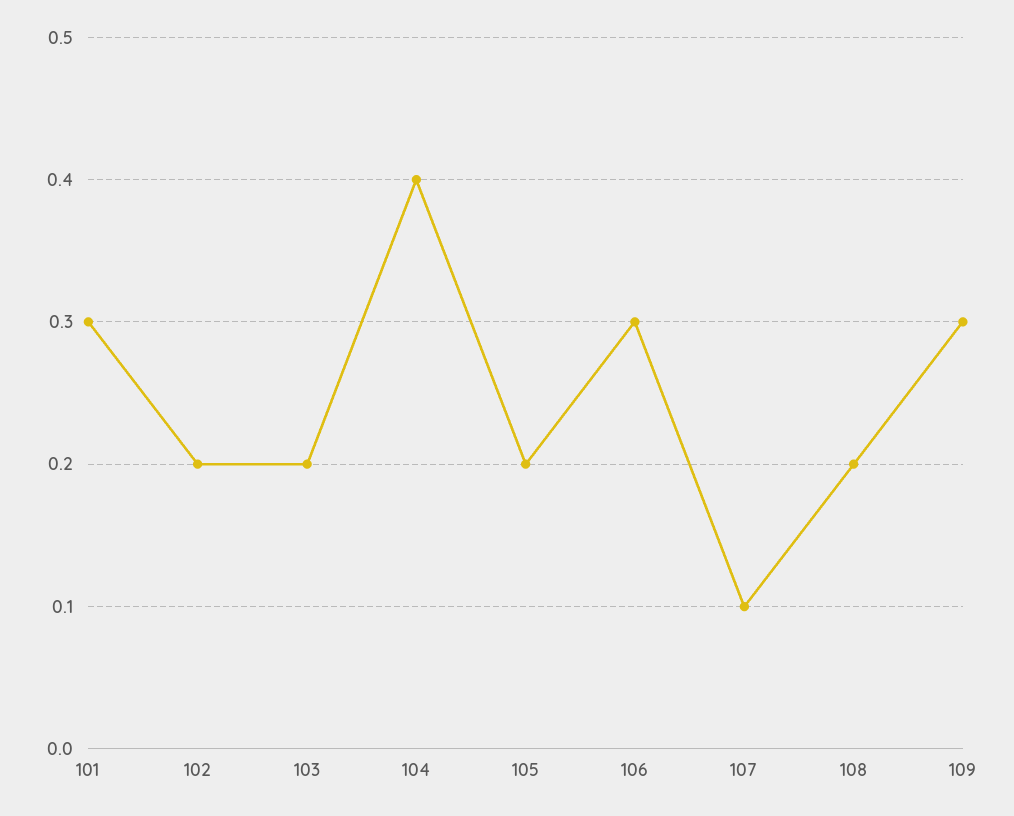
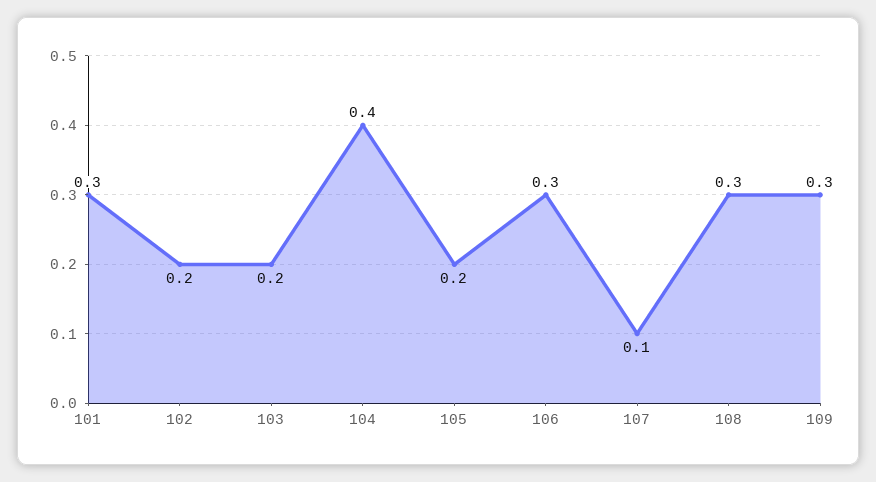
108: 0.2 -> 0.3

